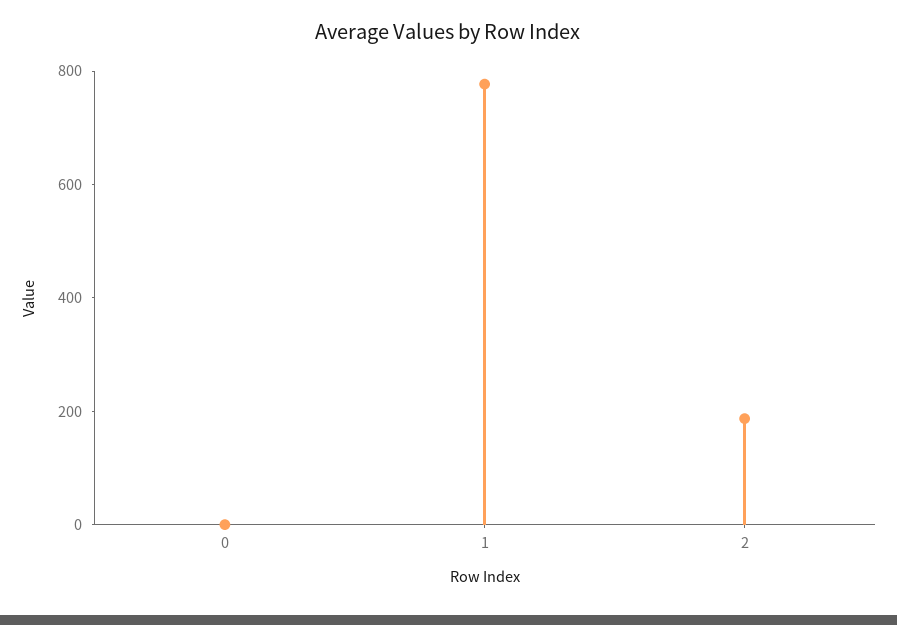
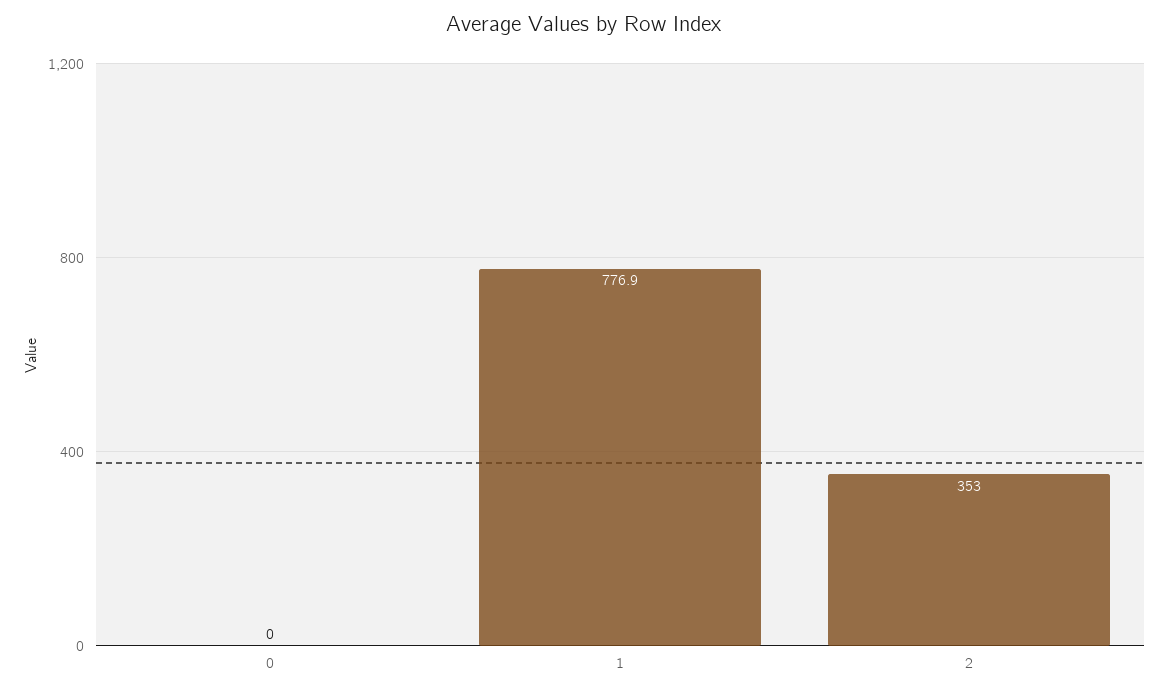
2: 200 -> 353

